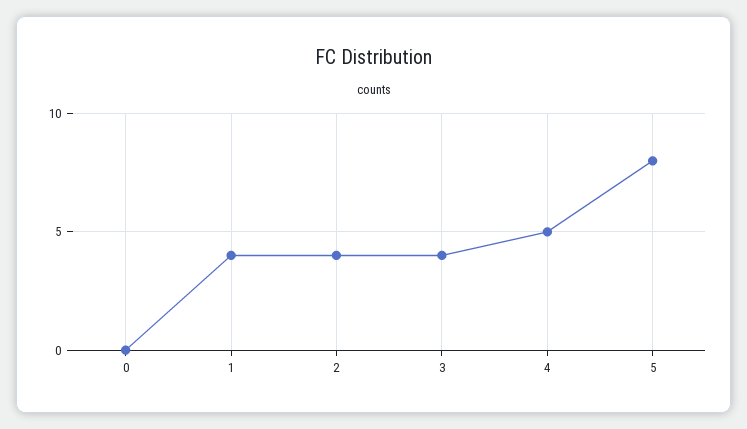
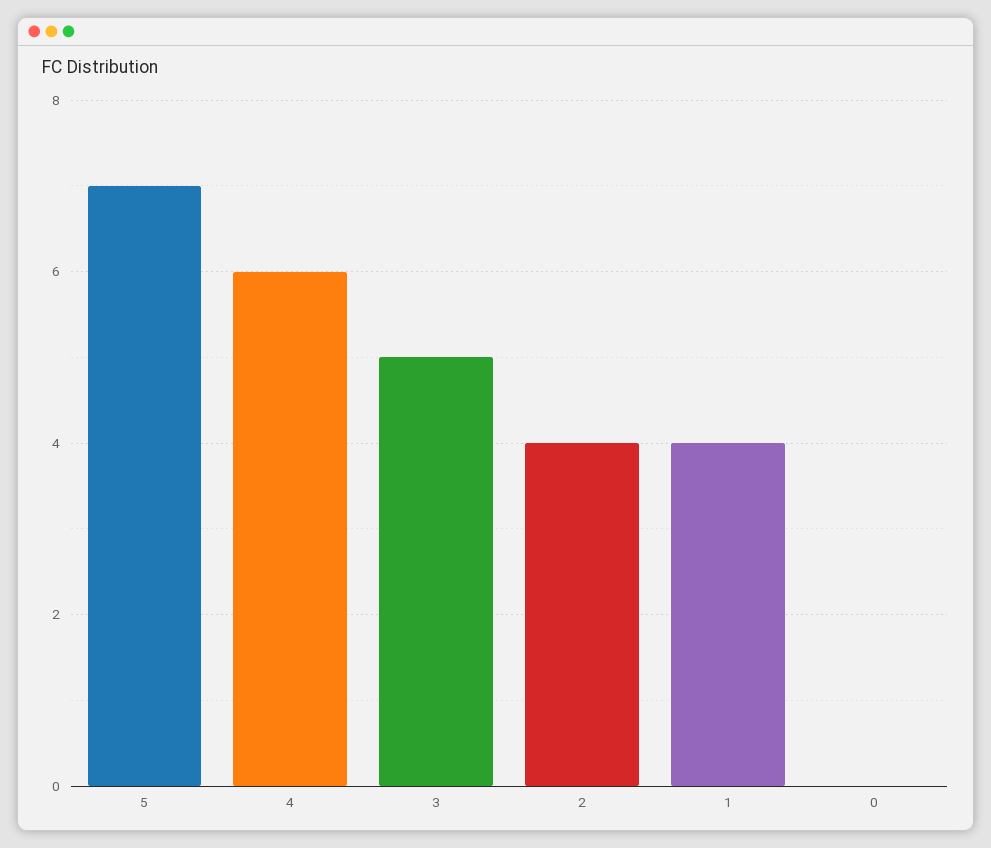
3: 4 -> 5
4: 5 -> 6
5: 8 -> 7

